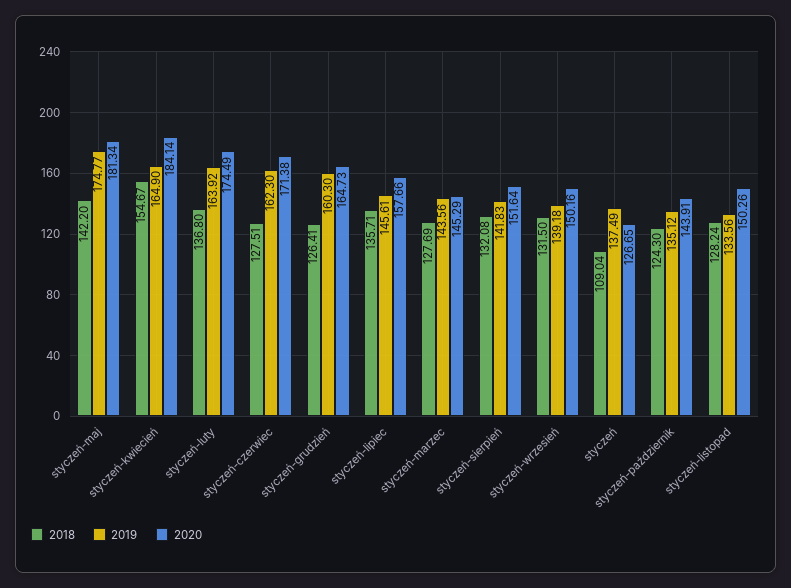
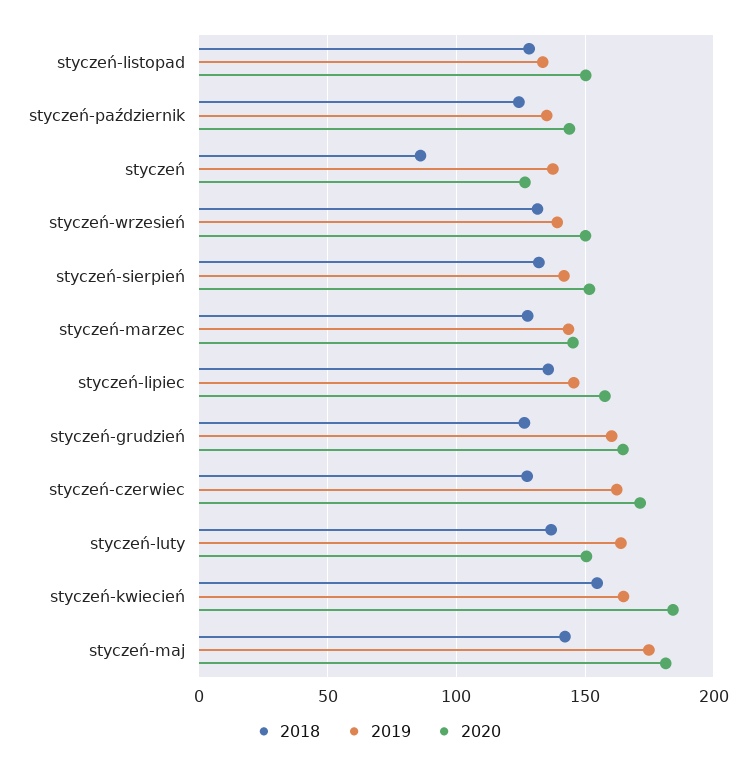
2020, styczeń-luty: 174.49 -> 150
2018, styczeń: 109.04 -> 85

